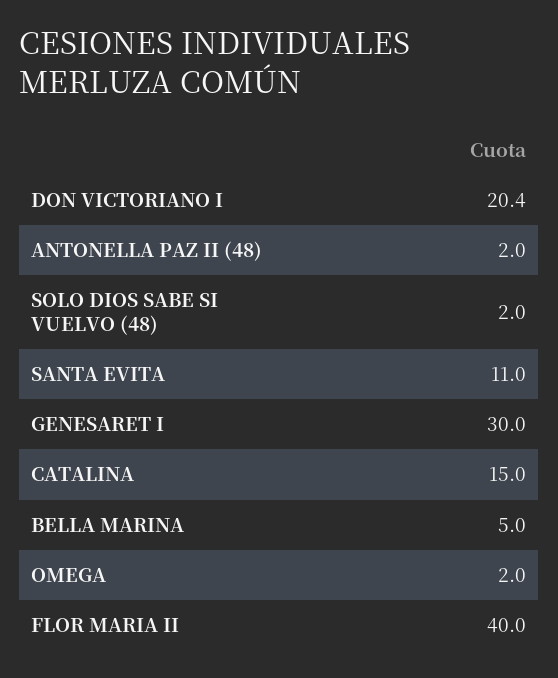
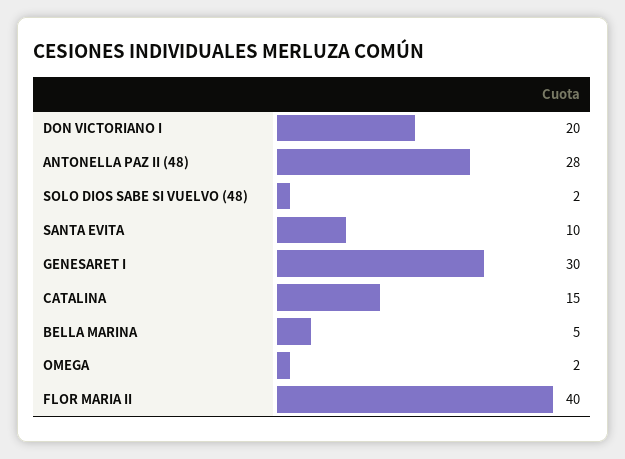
DON VICTORIANO I: 20.4 -> 20
ANTONELLA PAZ II (48): 2 -> 28
SANTA EVITA: 11 -> 10

